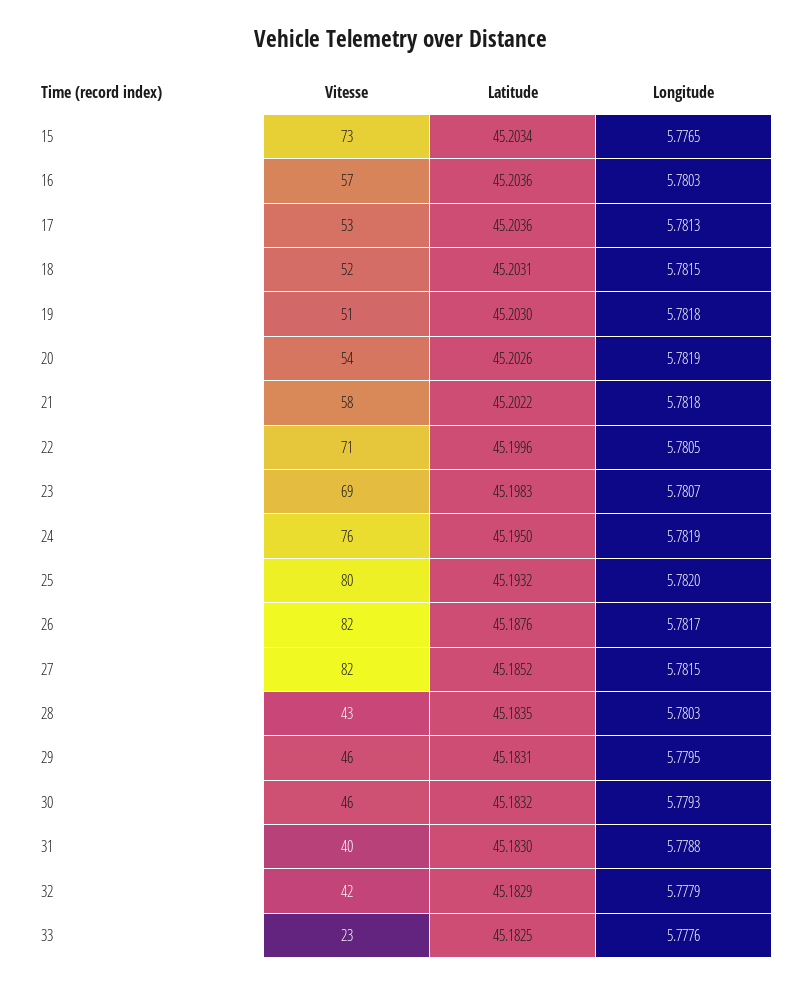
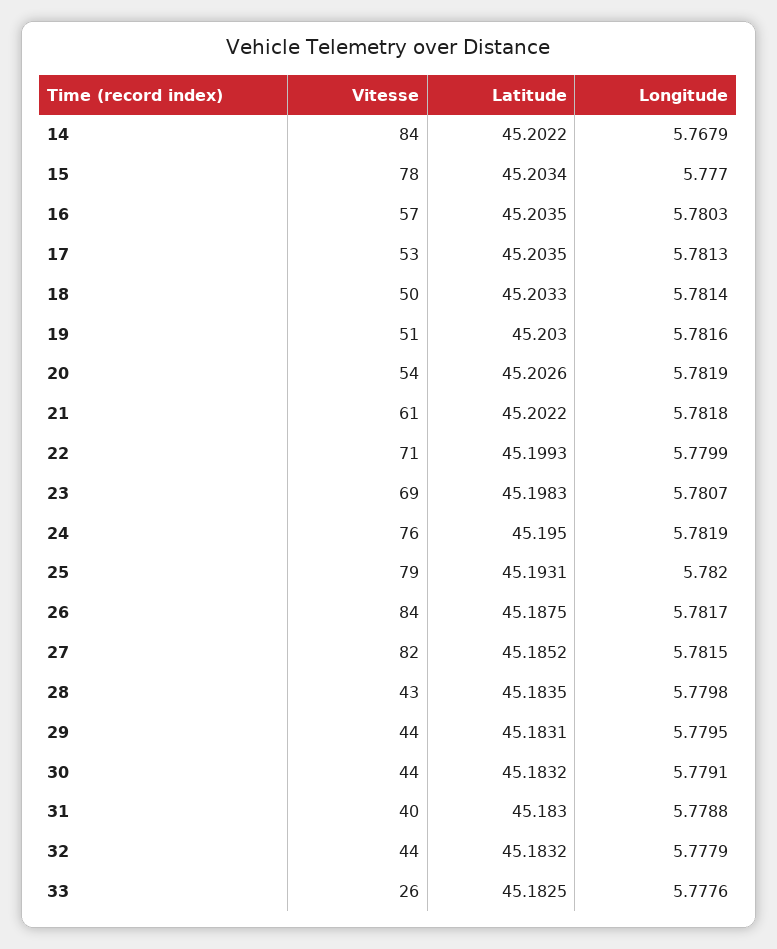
Vitesse, 15: 73 -> 78
Longitude, 15: 5.7765 -> 5.777
Latitude, 16: 45.2036 -> 45.2035
Latitude, 17: 45.2036 -> 45.2035
Vitesse, 18: 52 -> 50
Latitude, 18: 45.2031 -> 45.2033
Longitude, 18: 5.7815 -> 5.7814
Longitude, 19: 5.7818 -> 5.7816
Vitesse, 21: 58 -> 61
Latitude, 22: 45.1996 -> 45.1993
Longitude, 22: 5.7805 -> 5.7799
Vitesse, 25: 80 -> 79
Latitude, 25: 45.1932 -> 45.1931
Vitesse, 26: 82 -> 84
Latitude, 26: 45.1876 -> 45.1875
Longitude, 28: 5.7803 -> 5.7798
Vitesse, 29: 46 -> 44
Vitesse, 30: 46 -> 44
Longitude, 30: 5.7793 -> 5.7791
Vitesse, 32: 42 -> 44
Latitude, 32: 45.1829 -> 45.1832
Vitesse, 33: 23 -> 26
Vitesse, 14: none -> 84
Latitude, 14: none -> 45.2022
Longitude, 14: none -> 5.7679

